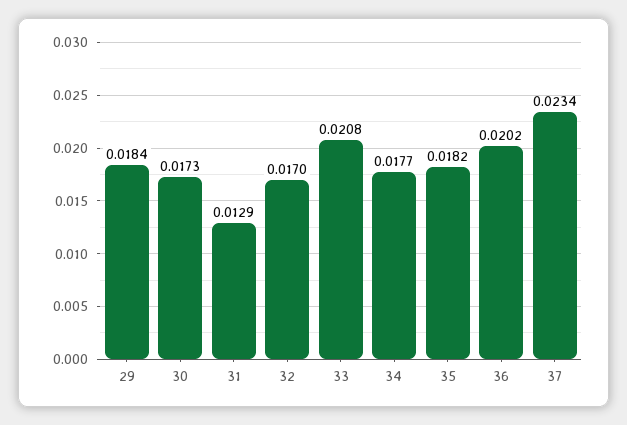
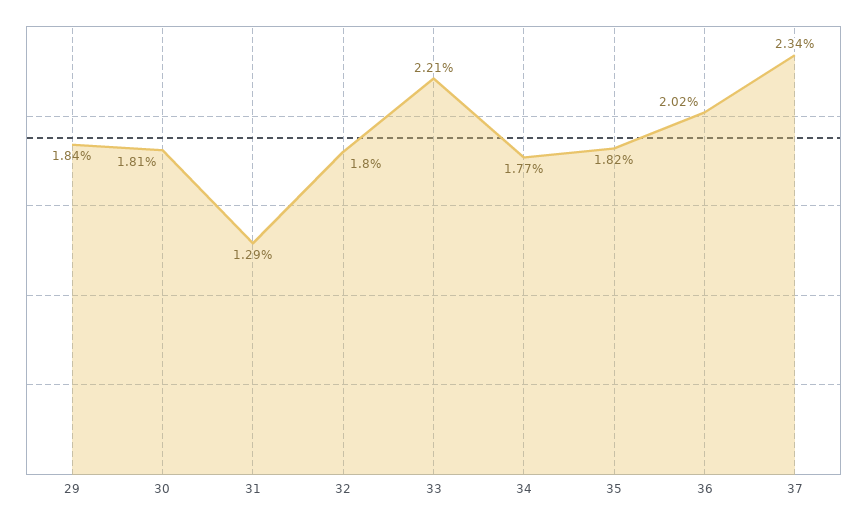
30: 0.0173 -> 0.0181
32: 0.017 -> 0.018
33: 0.0208 -> 0.0221

